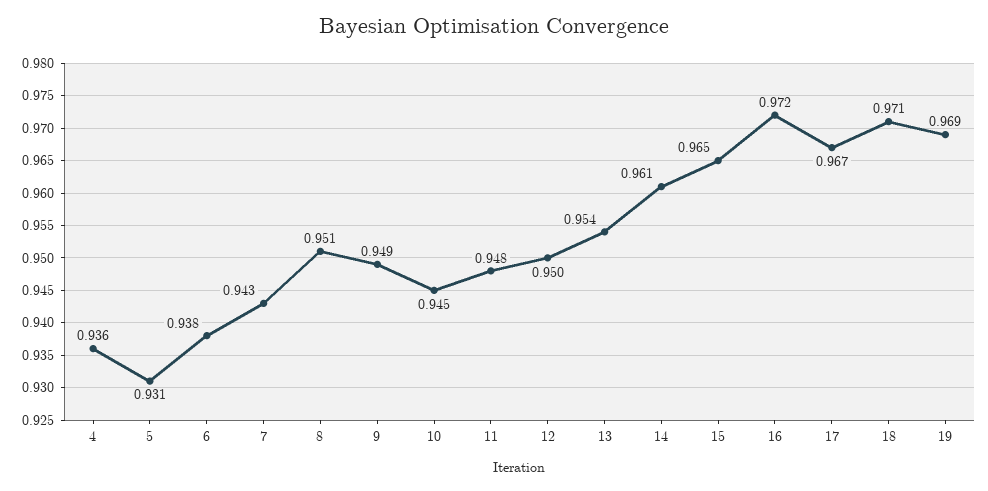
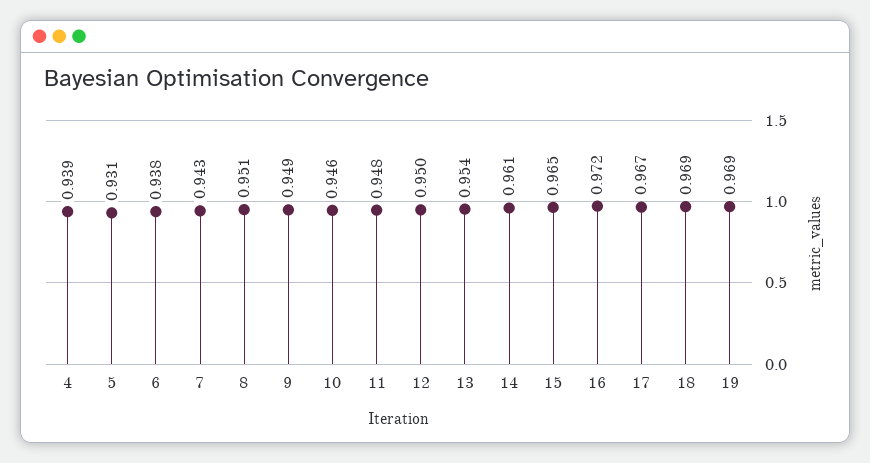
4: 0.936 -> 0.939
10: 0.945 -> 0.946
18: 0.971 -> 0.969

